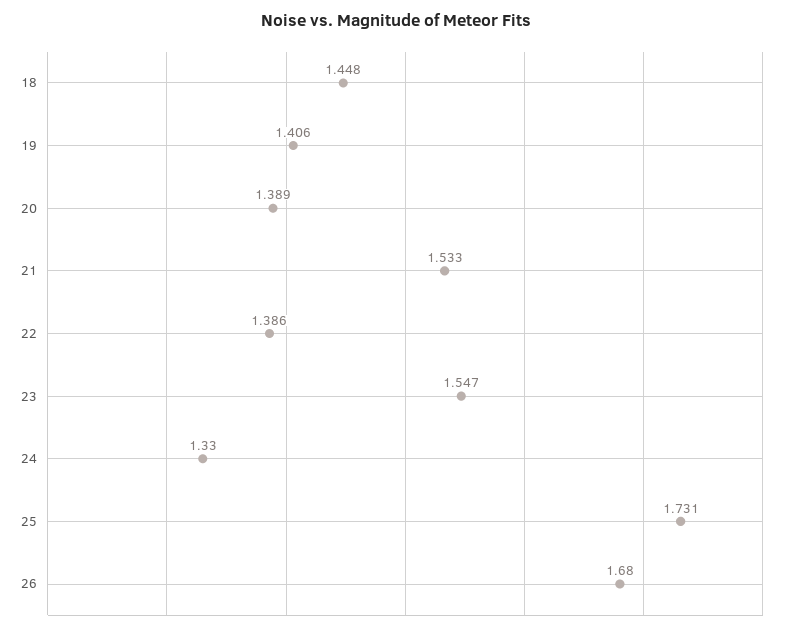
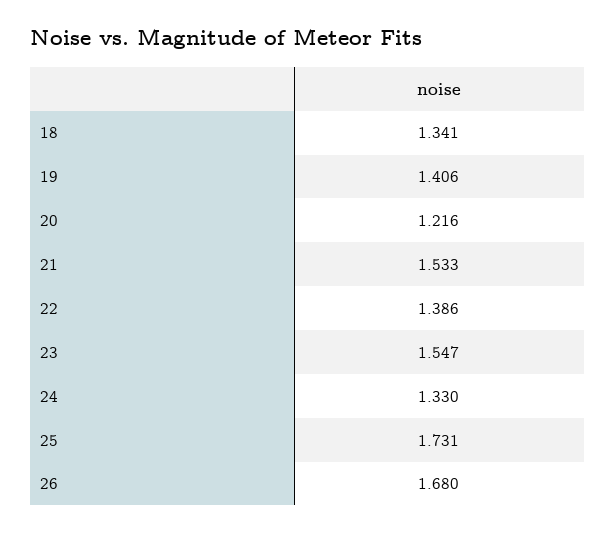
18: 1.448 -> 1.341
20: 1.389 -> 1.216

